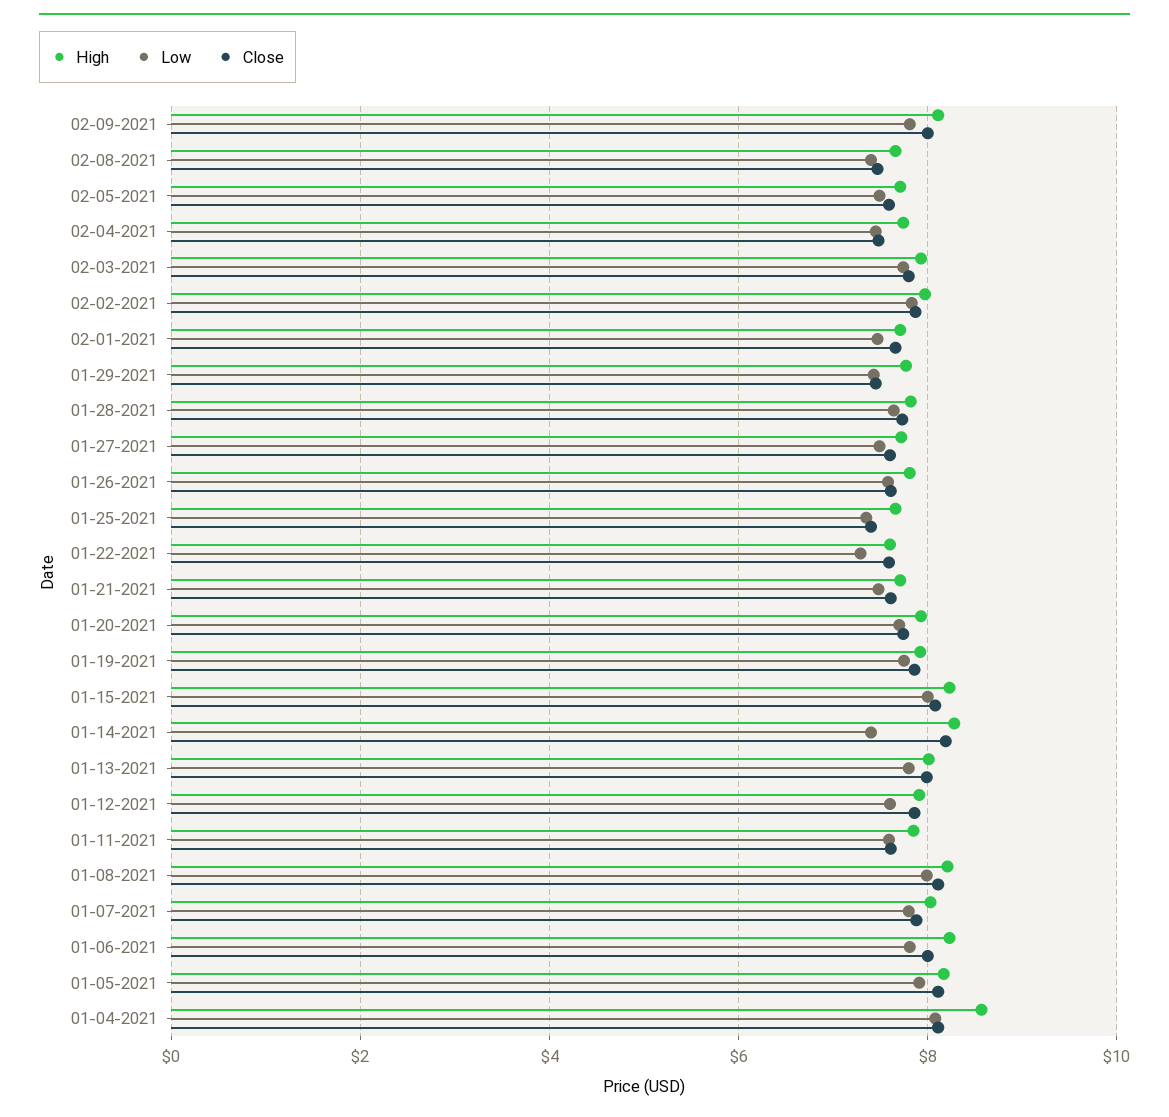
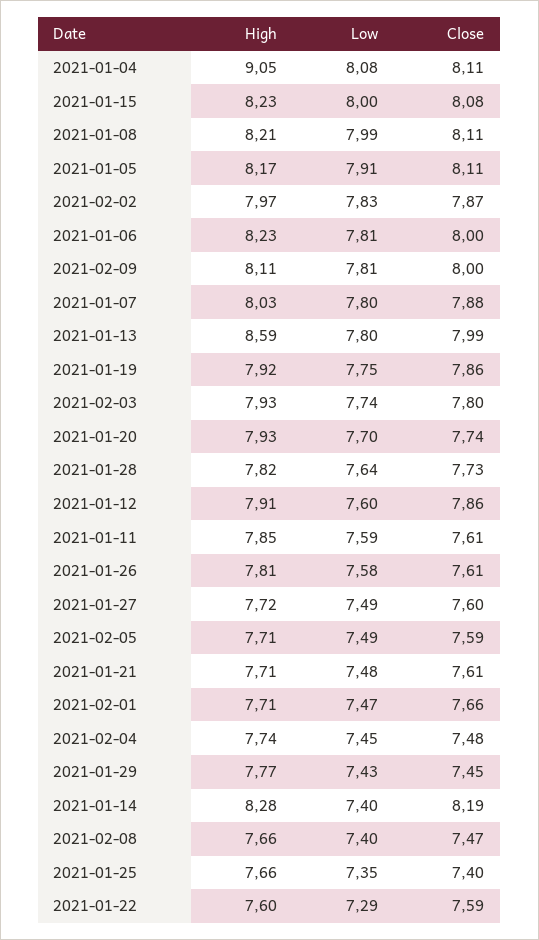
High, 01-13-2021: 8 -> 8.59
High, 01-04-2021: 8.6 -> 9.05

